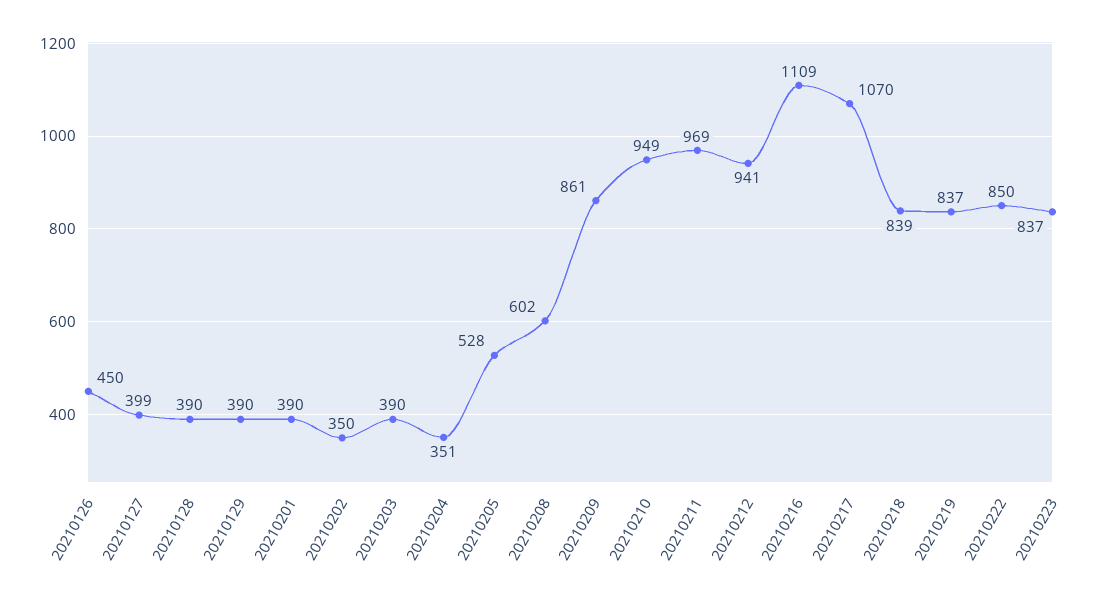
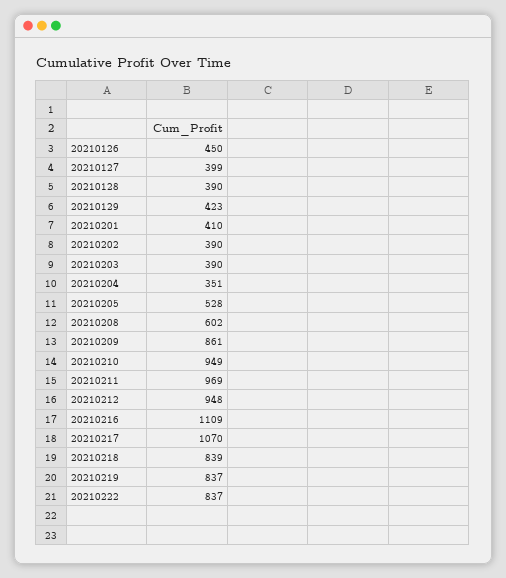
20210129: 390 -> 423
20210201: 390 -> 410
20210202: 350 -> 390
20210212: 941 -> 948
20210222: 850 -> 837
20210223: 837 -> none

